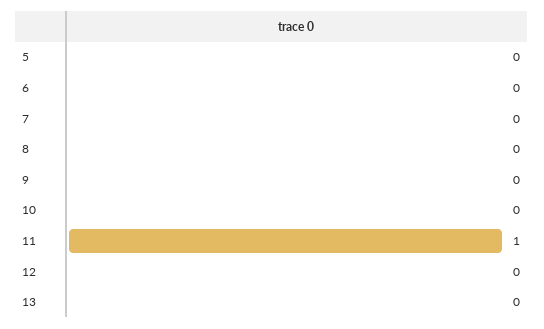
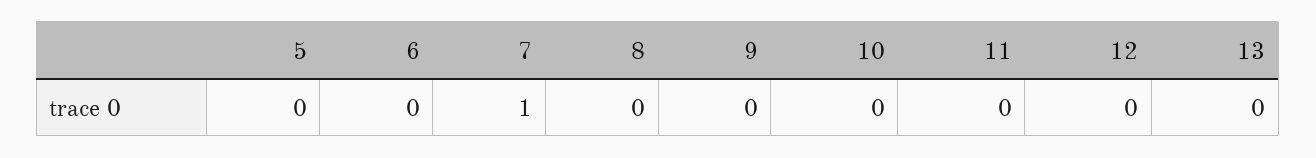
7: 0 -> 1
11: 1 -> 0

